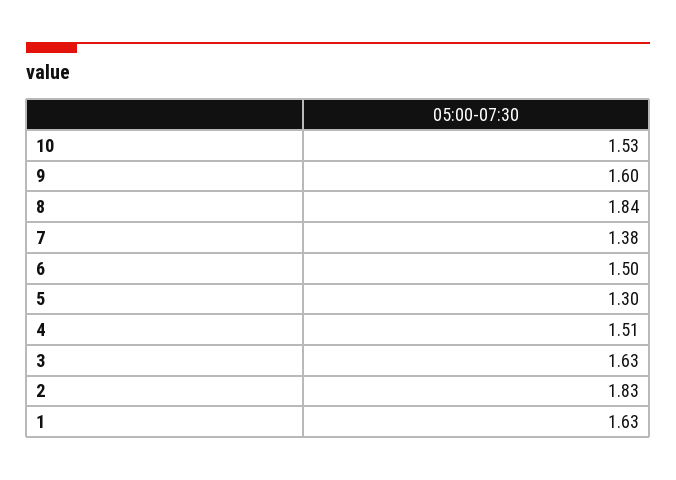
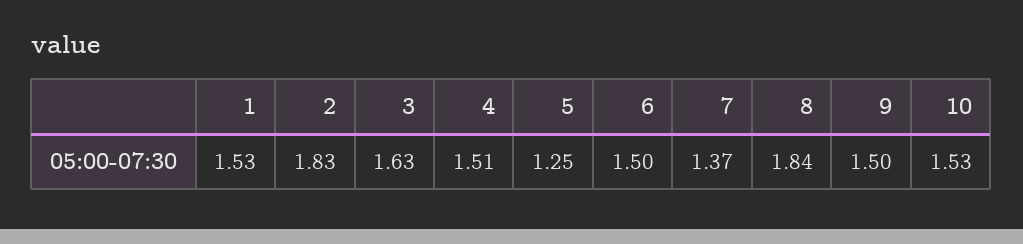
9: 1.6 -> 1.5
7: 1.38 -> 1.37
5: 1.3 -> 1.25
1: 1.63 -> 1.53

